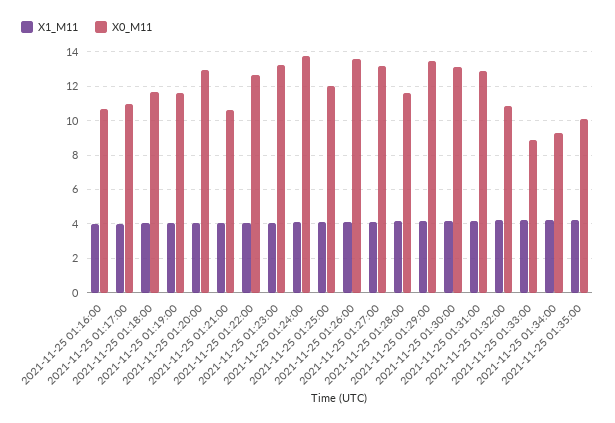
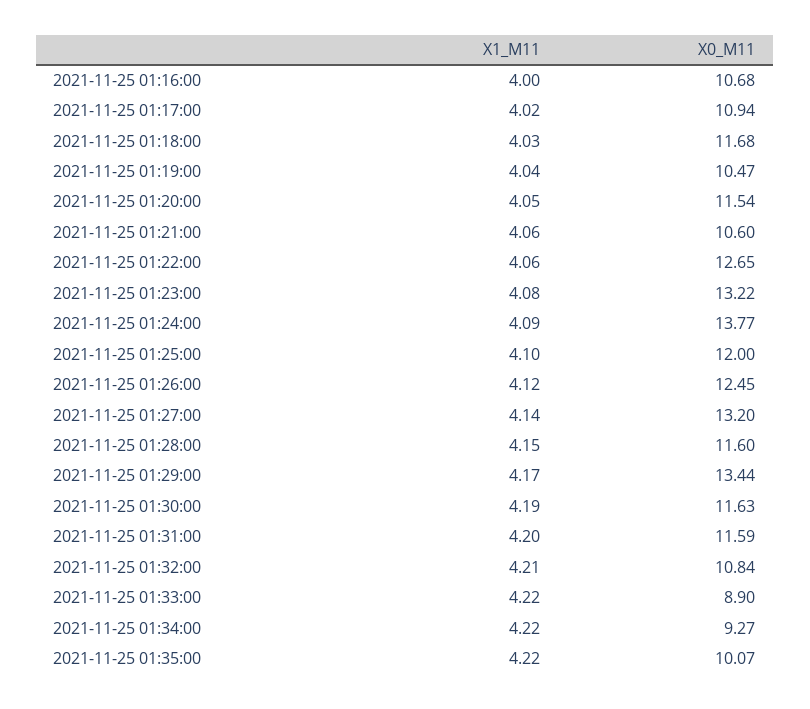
X0_M11, 2021-11-25 01:19:00: 11.5 -> 10.47
X0_M11, 2021-11-25 01:20:00: 13 -> 11.54
X0_M11, 2021-11-25 01:26:00: 13.5 -> 12.45
X0_M11, 2021-11-25 01:30:00: 13 -> 11.63
X0_M11, 2021-11-25 01:31:00: 13 -> 11.59

